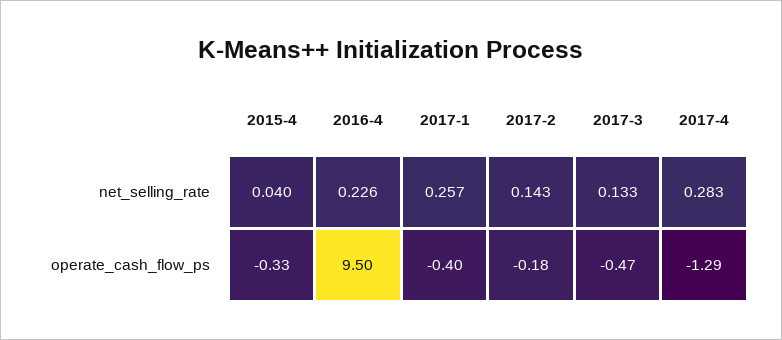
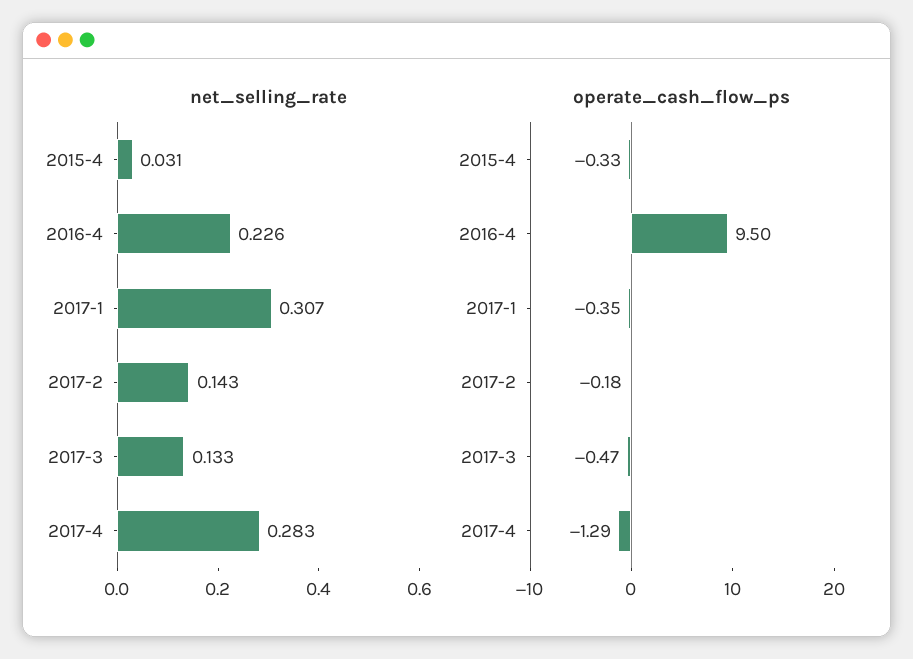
net_selling_rate, 2015-4: 0.04 -> 0.031
net_selling_rate, 2017-1: 0.257 -> 0.307
operate_cash_flow_ps, 2017-1: -0.4 -> -0.35

